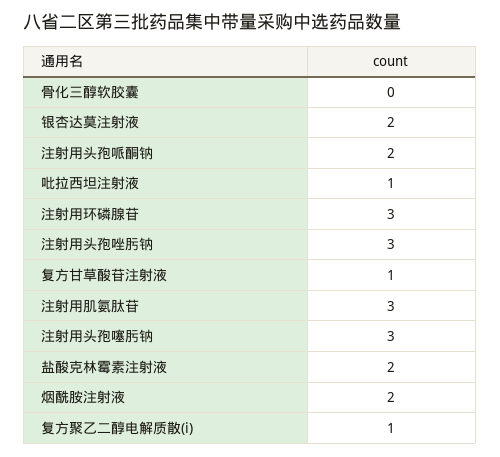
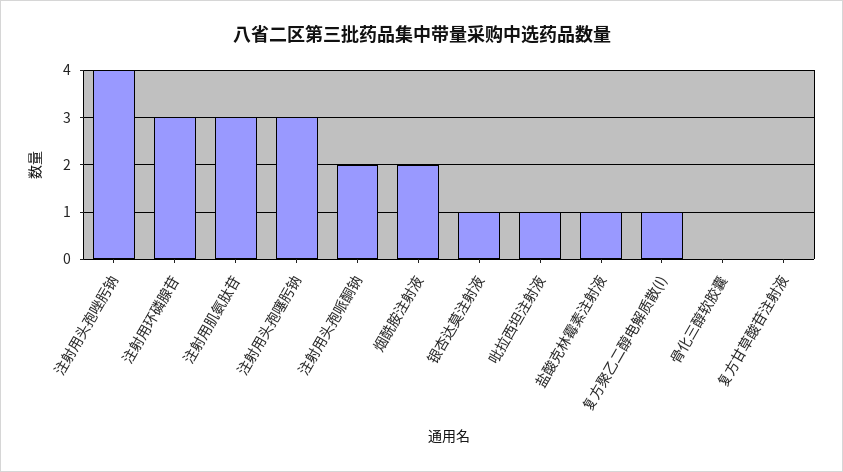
银杏达莫注射液: 2 -> 1
注射用头孢唑肟钠: 3 -> 4
复方甘草酸苷注射液: 1 -> 0
盐酸克林霉素注射液: 2 -> 1

